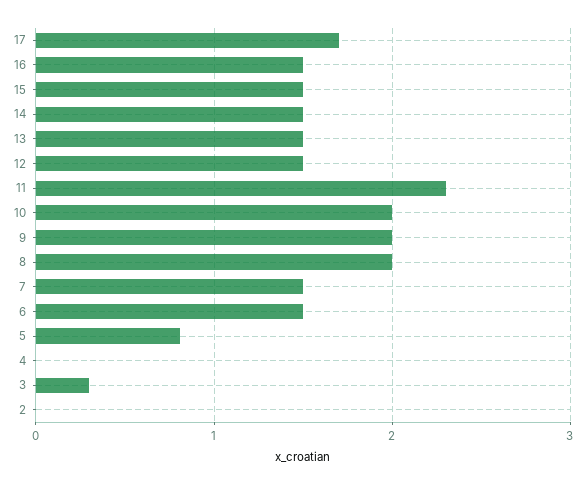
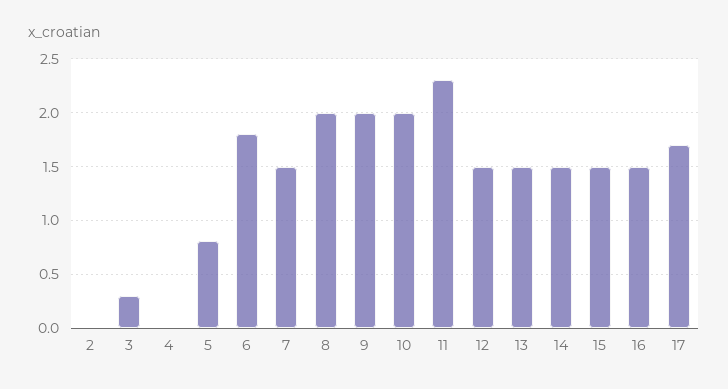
6: 1.5 -> 1.8

